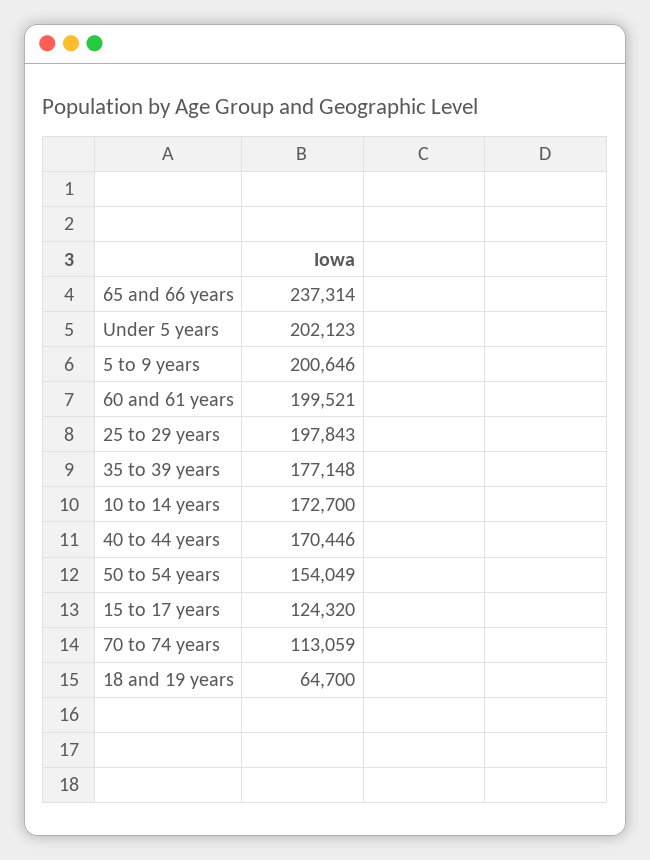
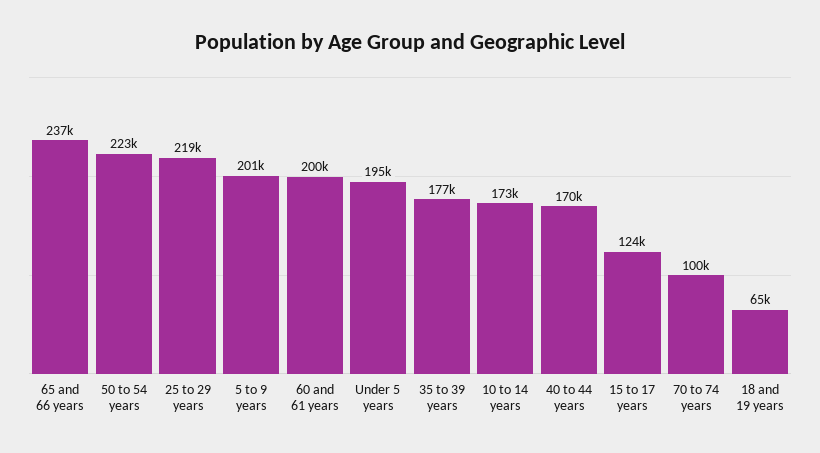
Under 5 years: 202123 -> 195000
25 to 29 years: 197843 -> 219000
50 to 54 years: 154049 -> 223000
70 to 74 years: 113059 -> 100000

